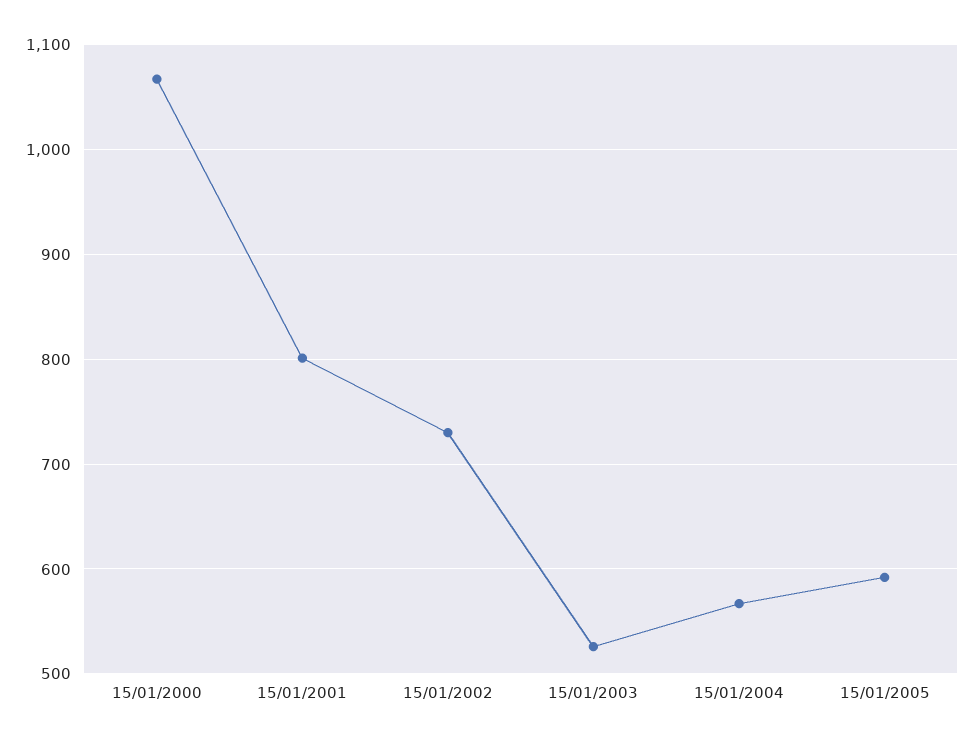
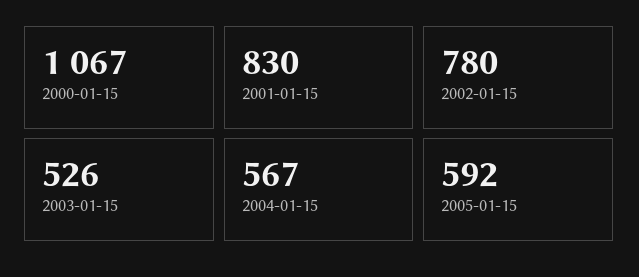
15/01/2001: 800 -> 830
15/01/2002: 730 -> 780

